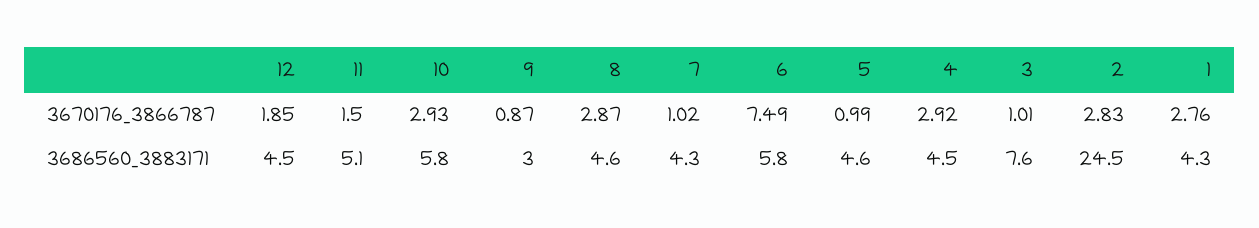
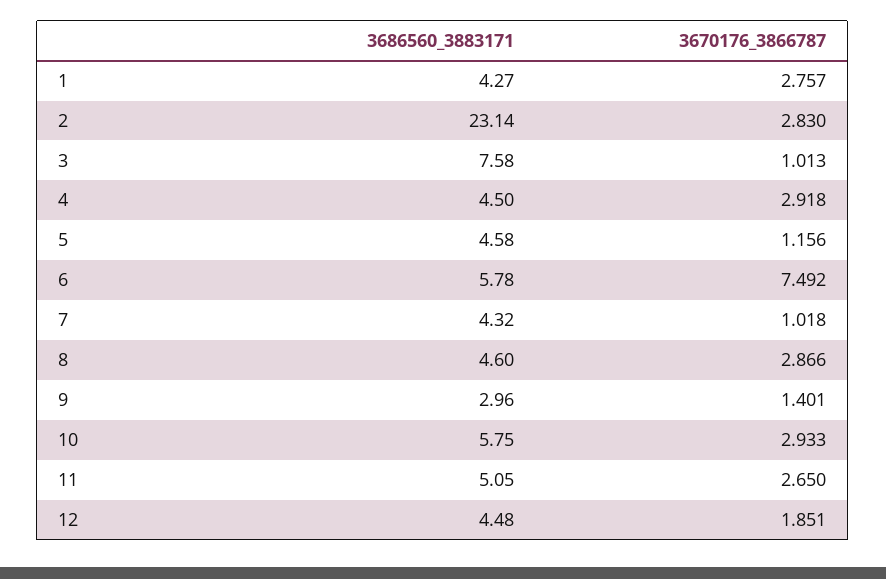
11, 3670176_3866787: 1.5 -> 2.65
9, 3670176_3866787: 0.87 -> 1.401
5, 3670176_3866787: 0.99 -> 1.156
2, 3686560_3883171: 24.5 -> 23.14

